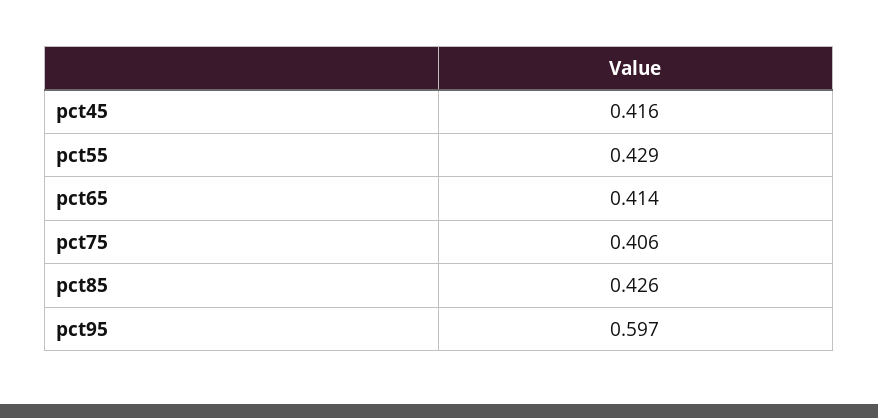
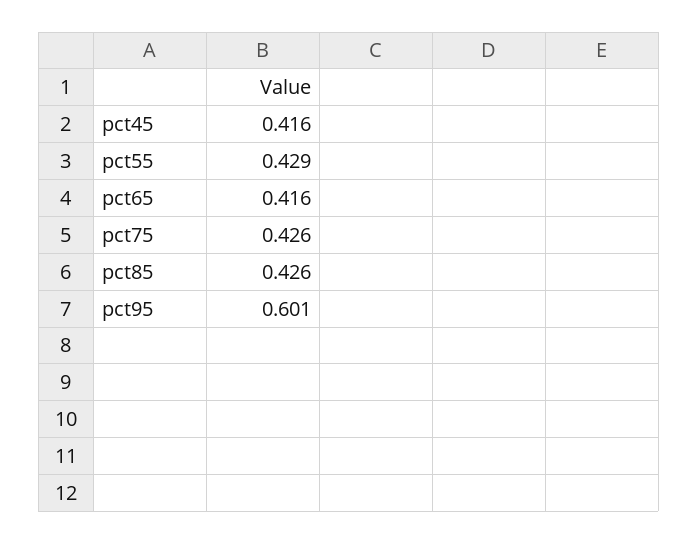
pct65: 0.414 -> 0.416
pct75: 0.406 -> 0.426
pct95: 0.597 -> 0.601

